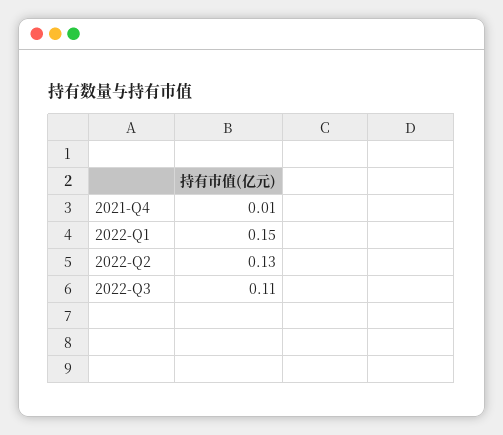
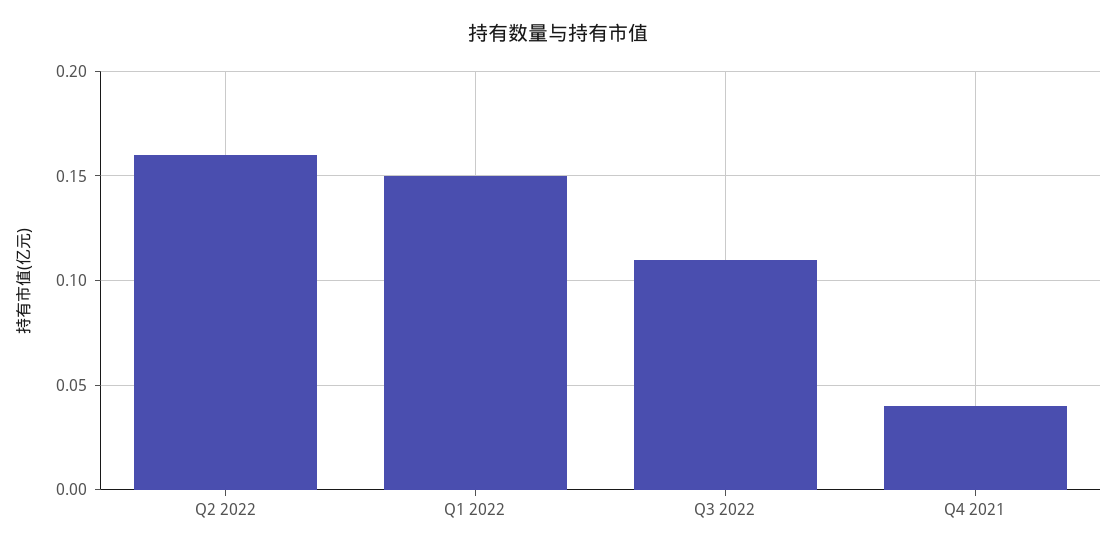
2021-Q4: 0.01 -> 0.04
2022-Q2: 0.13 -> 0.16

